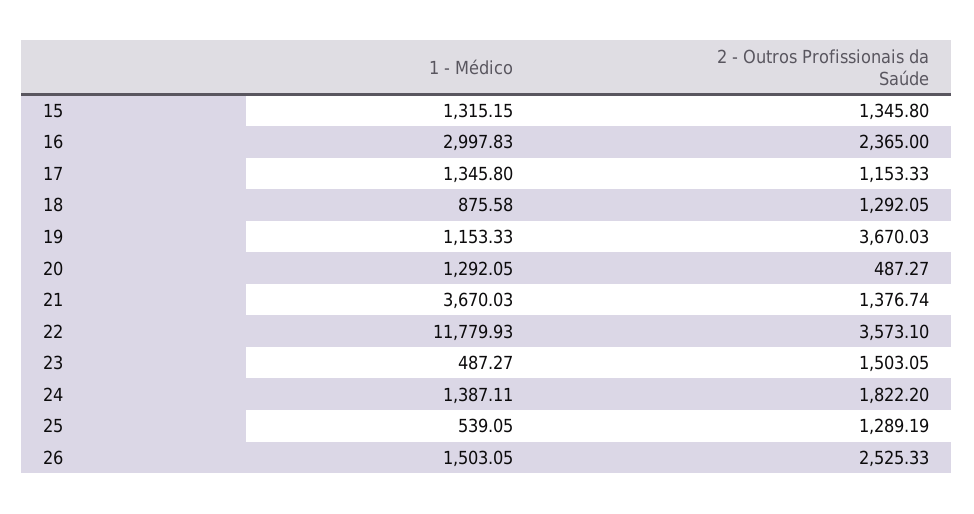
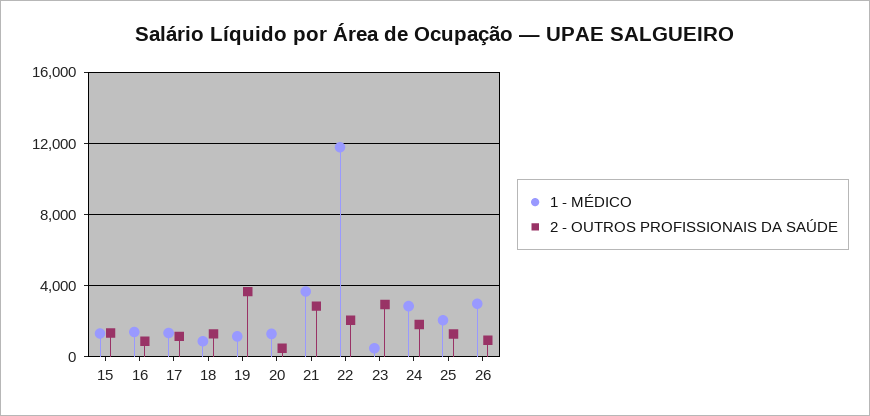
1 - Médico, 16: 2997.83 -> 1500
2 - Outros Profissionais da Saúde, 16: 2365 -> 1000
2 - Outros Profissionais da Saúde, 21: 1376.74 -> 3000
2 - Outros Profissionais da Saúde, 22: 3573.1 -> 2000
2 - Outros Profissionais da Saúde, 23: 1503.05 -> 3000
1 - Médico, 24: 1387.11 -> 3000
1 - Médico, 25: 539.05 -> 2000
1 - Médico, 26: 1503.05 -> 3000
2 - Outros Profissionais da Saúde, 26: 2525.33 -> 1000

